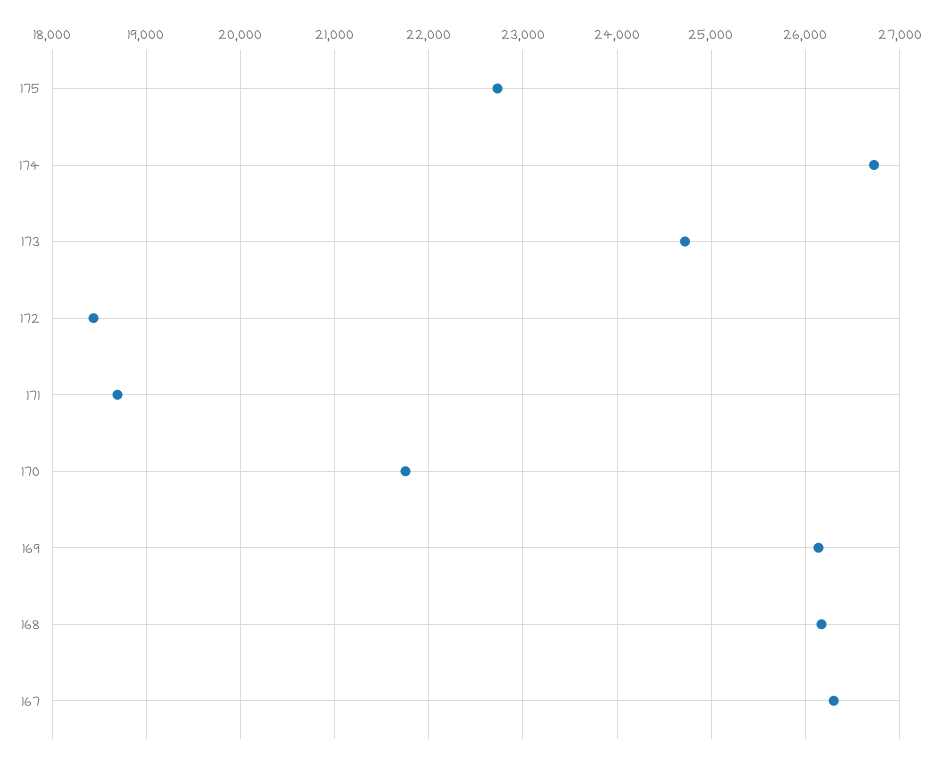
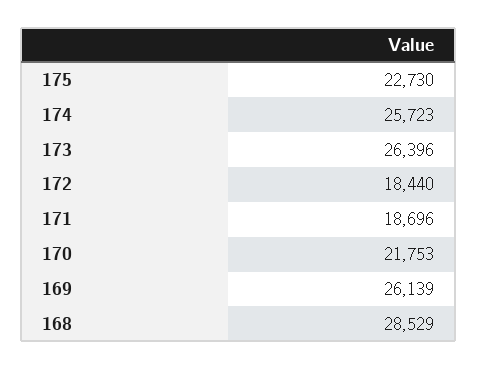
174: 26700 -> 25723
173: 24700 -> 26396
168: 26200 -> 28529
167: 26300 -> none

